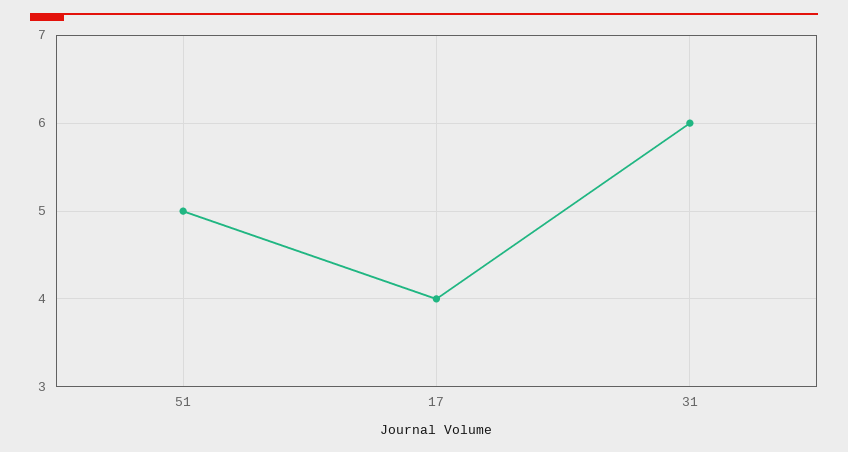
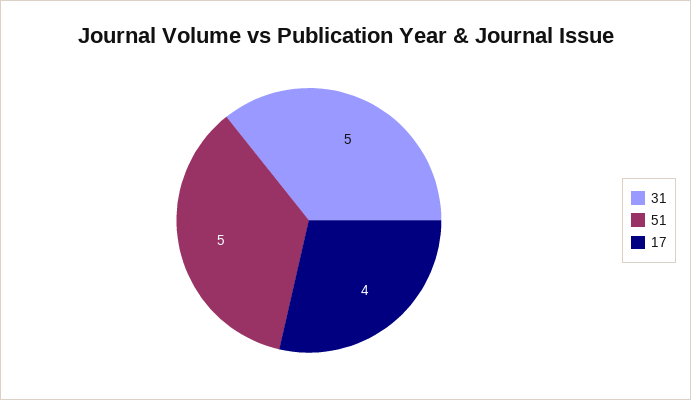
31: 6 -> 5

